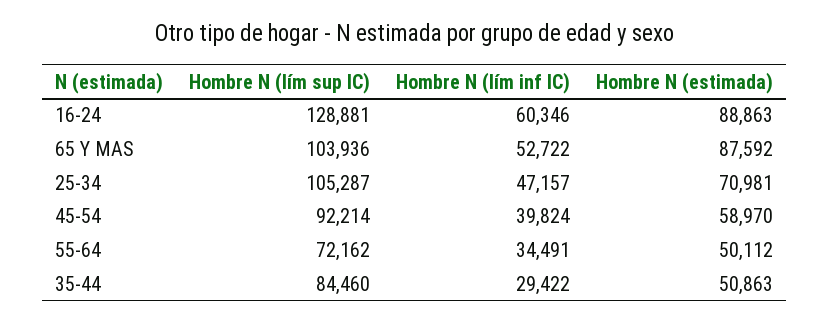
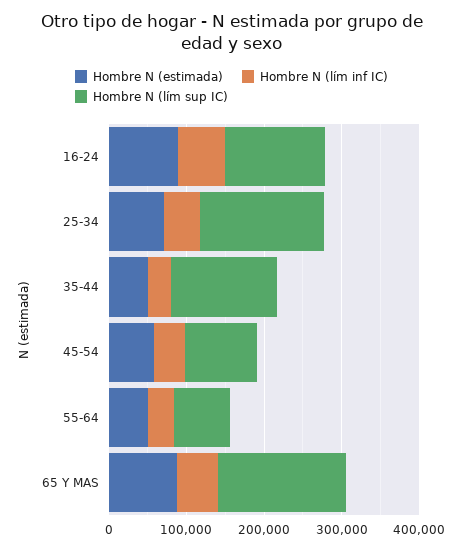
Hombre N (lím sup IC), 65 Y MAS: 103936 -> 160000
Hombre N (lím sup IC), 25-34: 105287 -> 160000
Hombre N (lím sup IC), 35-44: 84460 -> 140000

